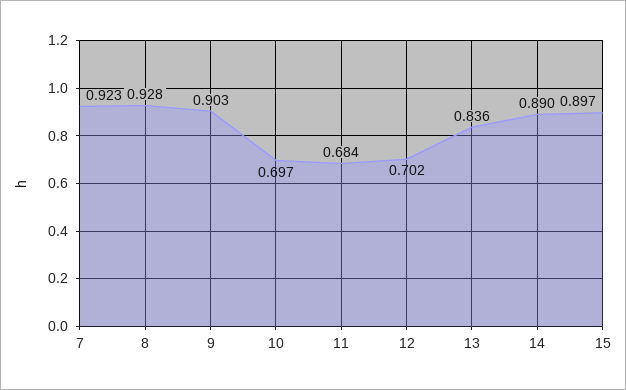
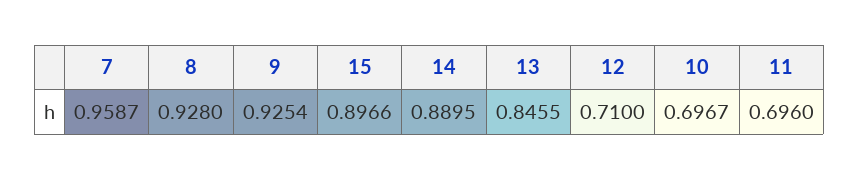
7: 0.923 -> 0.9587
9: 0.903 -> 0.9254
11: 0.684 -> 0.696
12: 0.702 -> 0.71
13: 0.836 -> 0.8455

